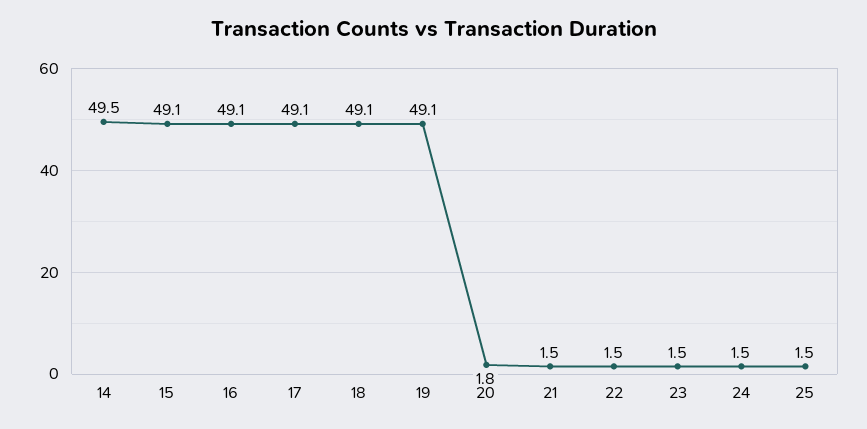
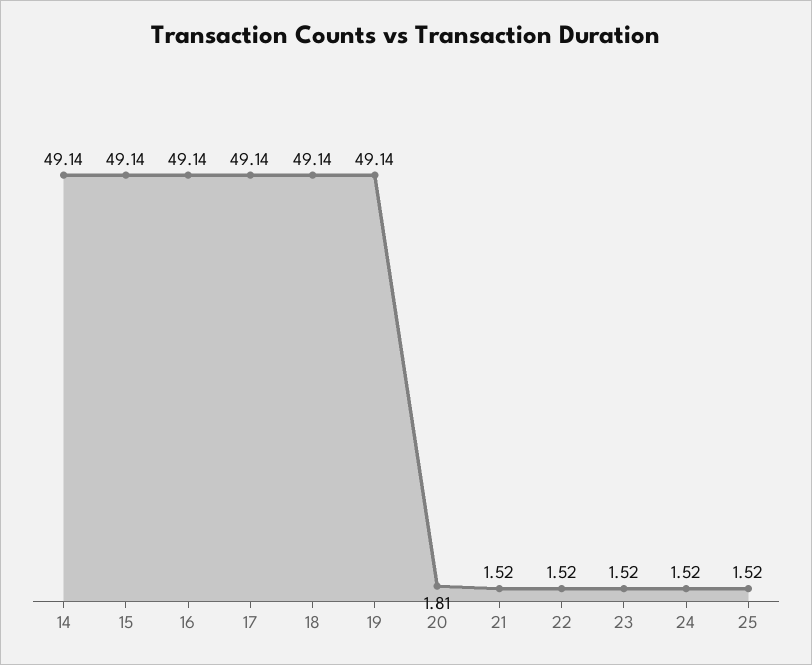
14: 49.5 -> 49.14

